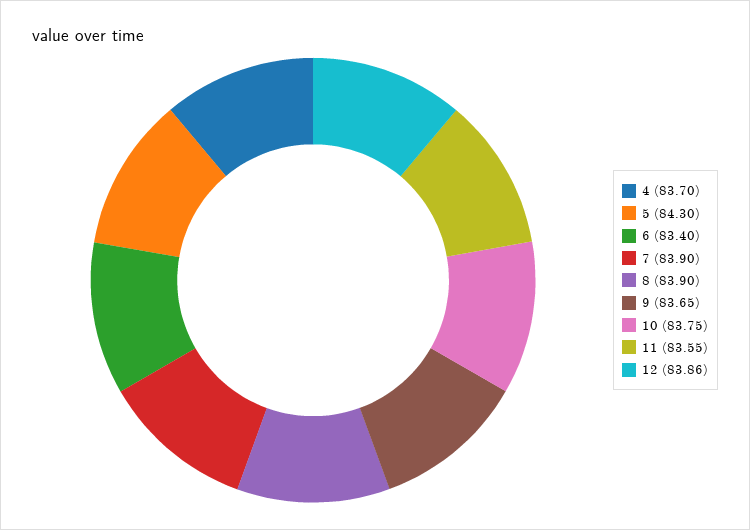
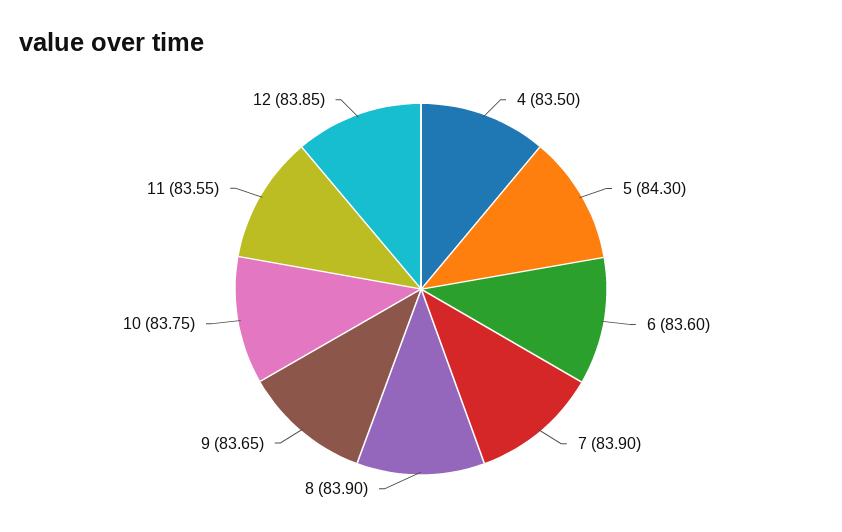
4: 83.7 -> 83.5
6: 83.4 -> 83.6
12: 83.86 -> 83.85

